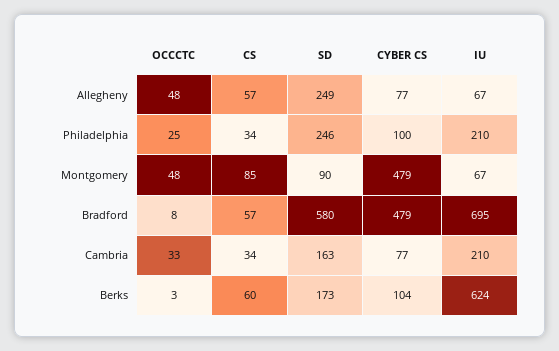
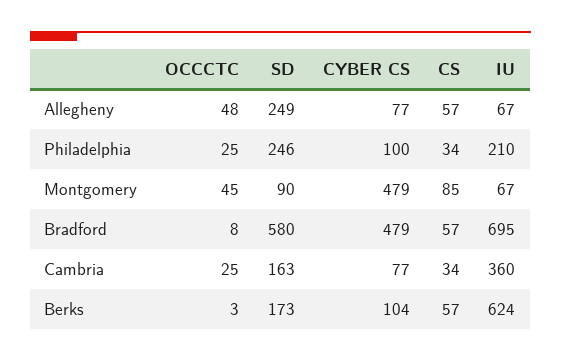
OCCCTC, Montgomery: 48 -> 45
OCCCTC, Cambria: 33 -> 25
IU, Cambria: 210 -> 360
CS, Berks: 60 -> 57

